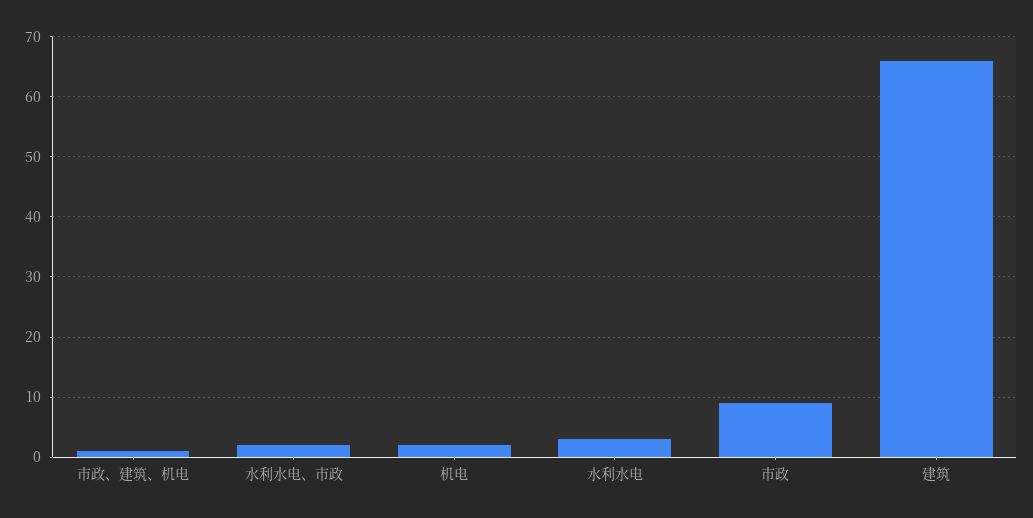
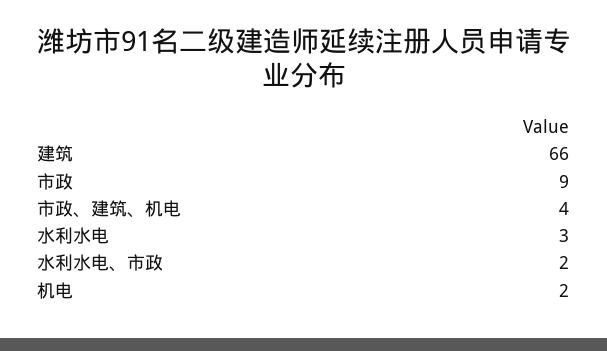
市政、建筑、机电: 1 -> 4

